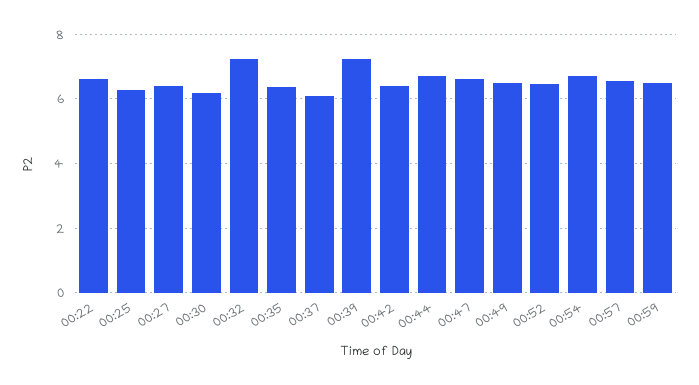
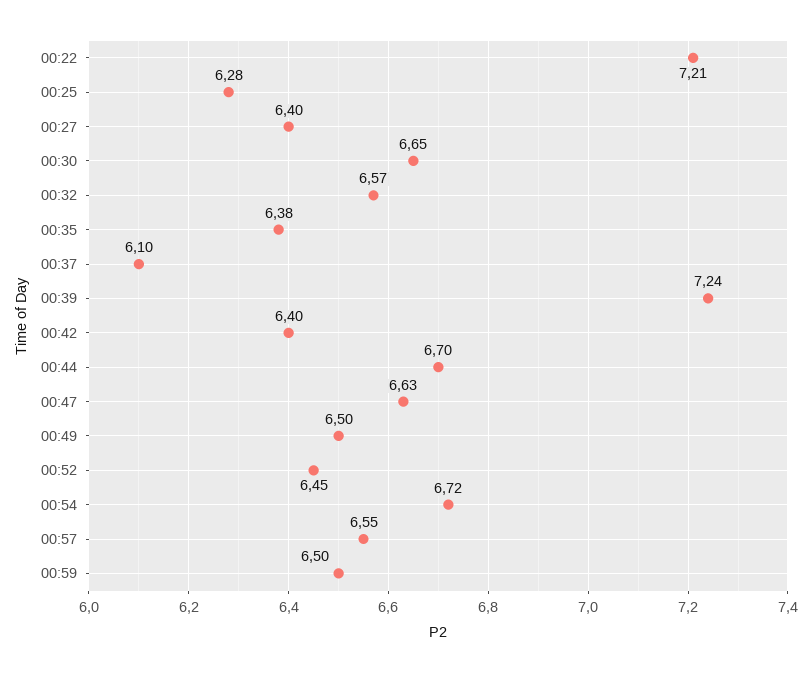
00:22: 6.6 -> 7.21
00:30: 6.2 -> 6.65
00:32: 7.2 -> 6.57

